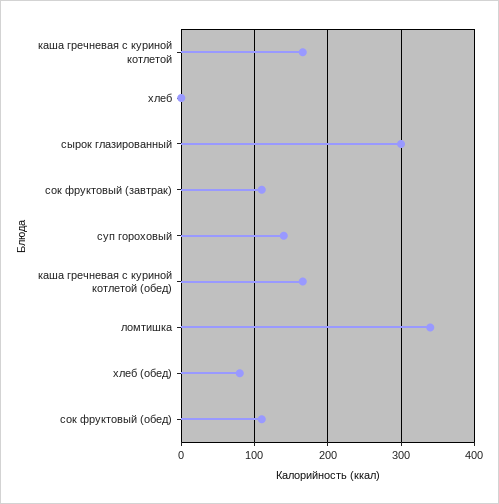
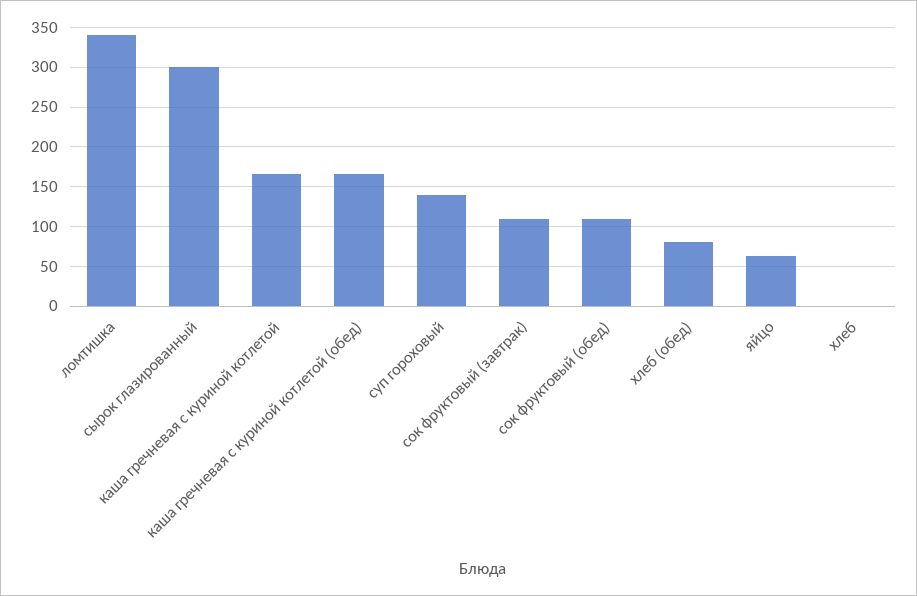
яйцо: none -> 60

